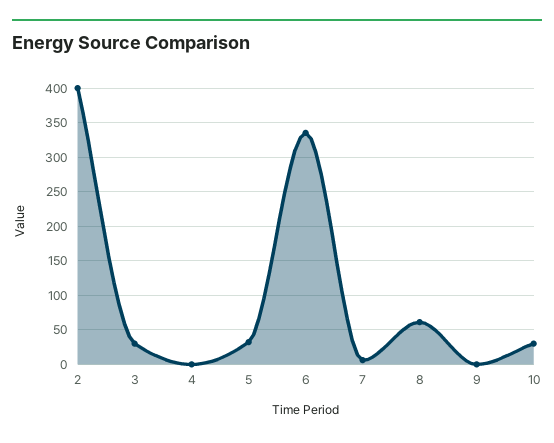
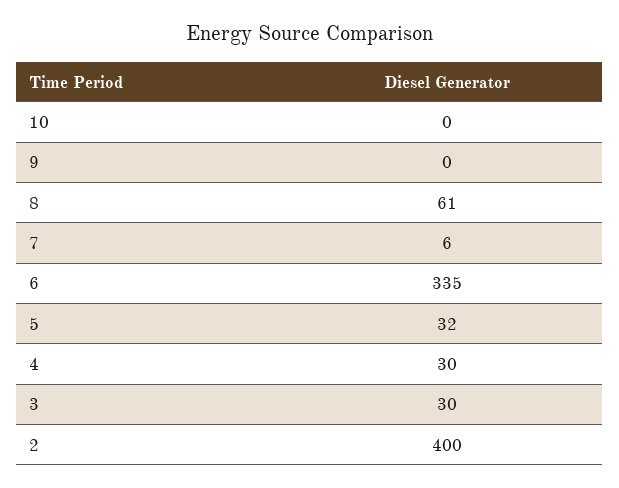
4: 0 -> 30
10: 30 -> 0

